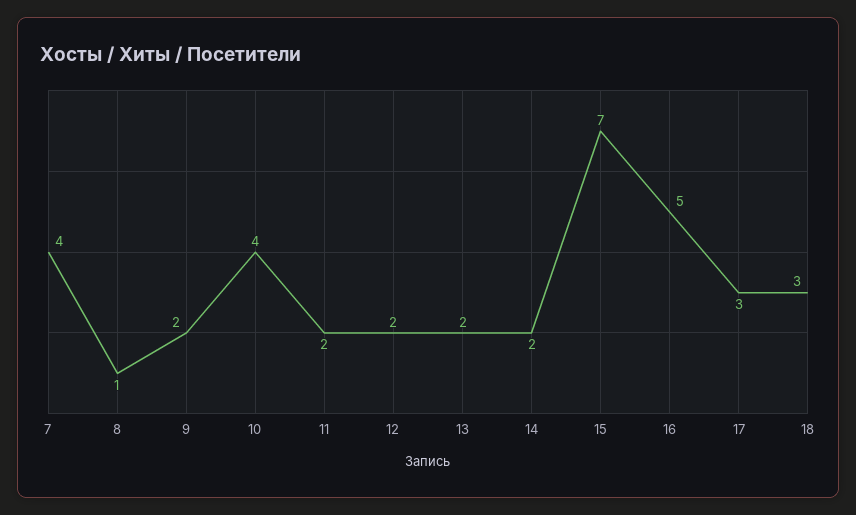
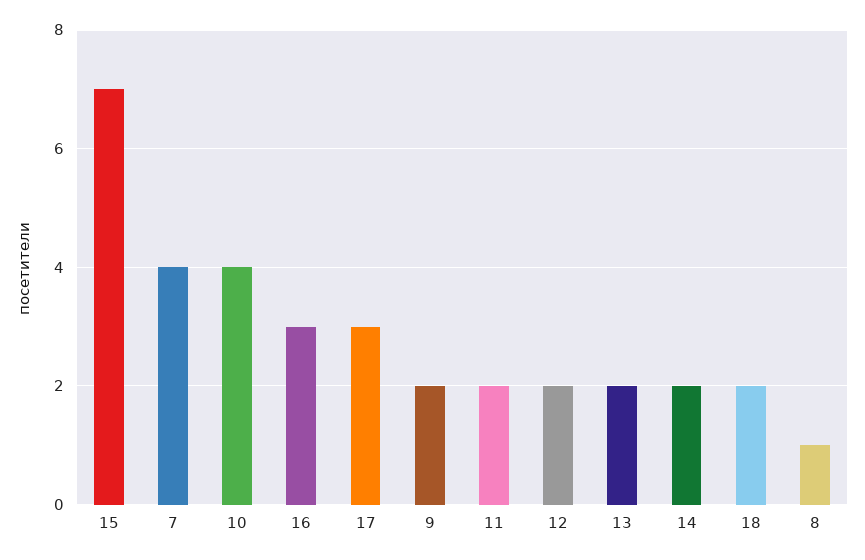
16: 5 -> 3
18: 3 -> 2

